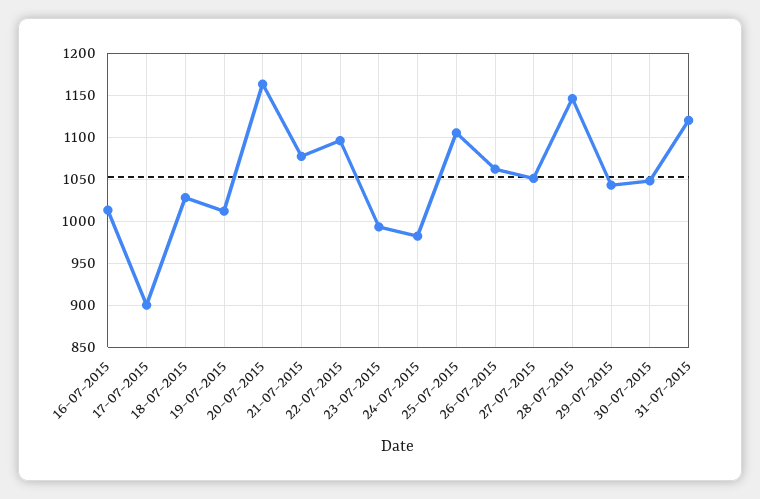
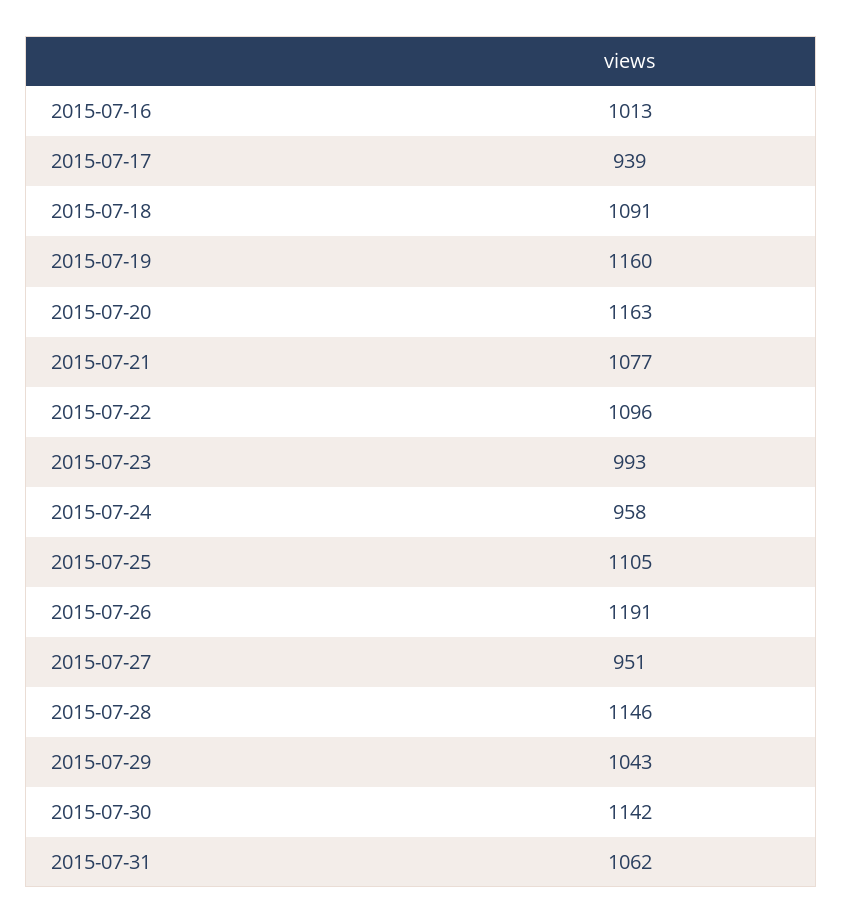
17-07-2015: 900 -> 939
18-07-2015: 1030 -> 1091
19-07-2015: 1010 -> 1160
24-07-2015: 980 -> 958
26-07-2015: 1060 -> 1191
27-07-2015: 1050 -> 951
30-07-2015: 1050 -> 1142
31-07-2015: 1120 -> 1062

